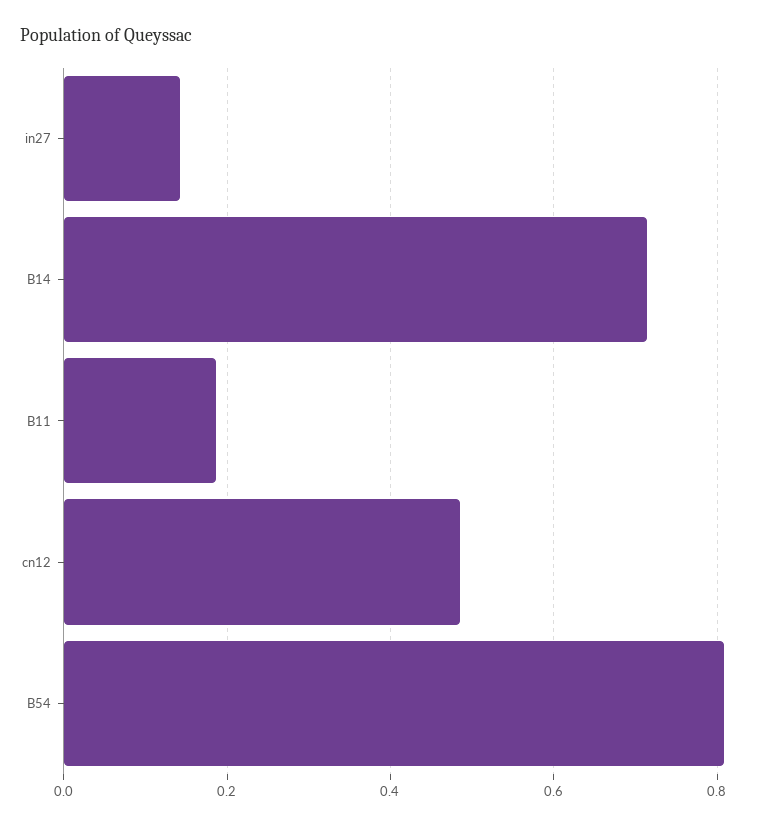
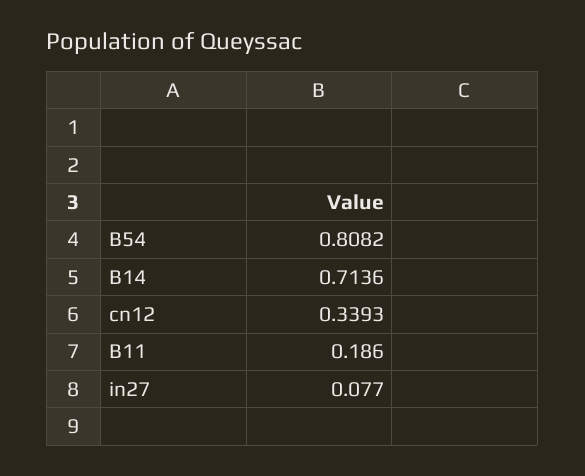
in27: 0.14 -> 0.077
cn12: 0.48 -> 0.3393

